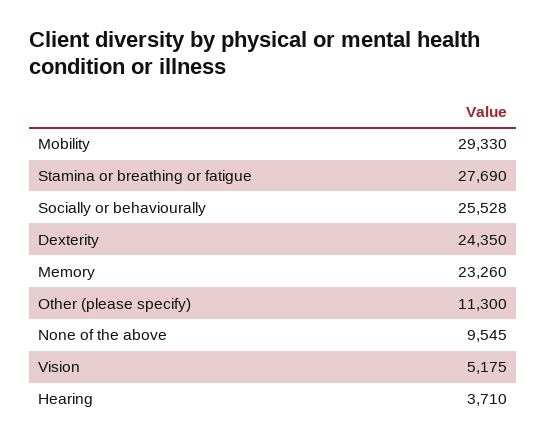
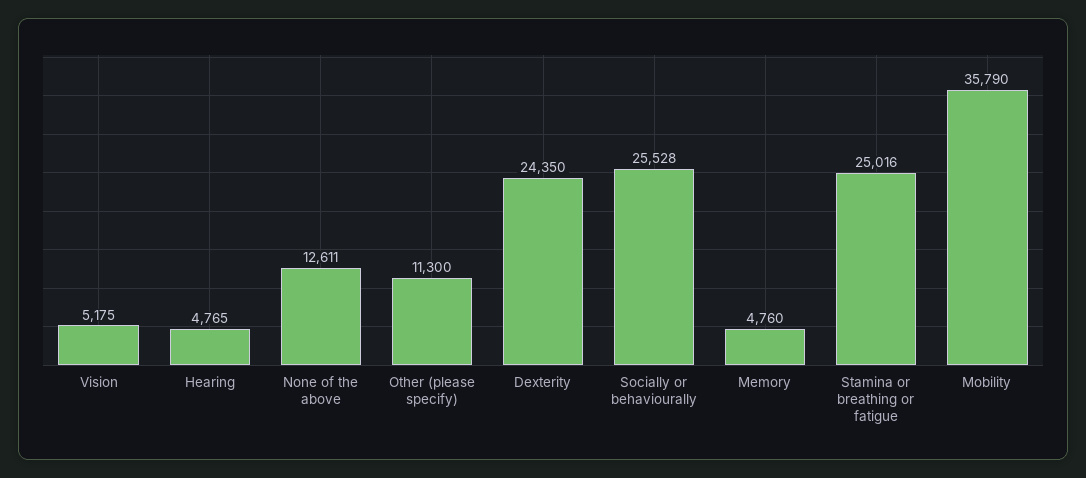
Mobility: 29330 -> 35790
Stamina or breathing or fatigue: 27690 -> 25016
Memory: 23260 -> 4760
None of the above: 9545 -> 12611
Hearing: 3710 -> 4765

